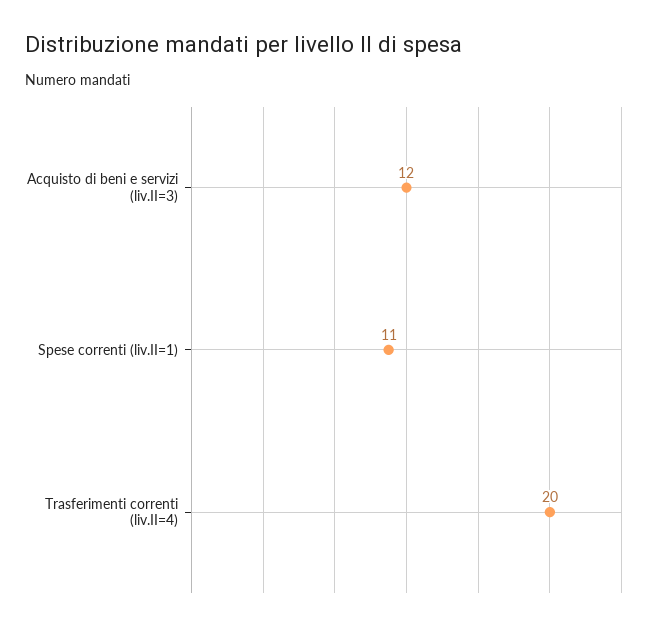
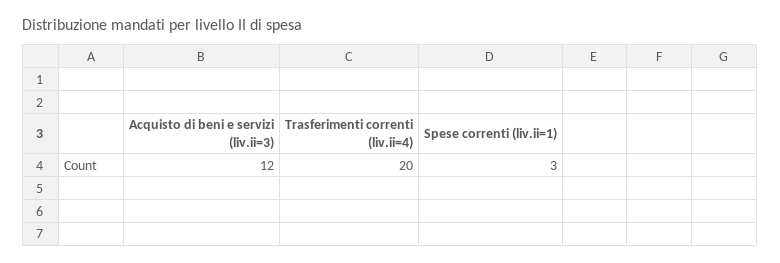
Spese correnti (liv.II=1): 11 -> 3

